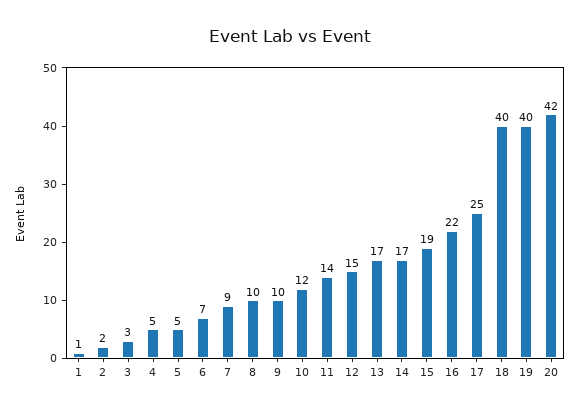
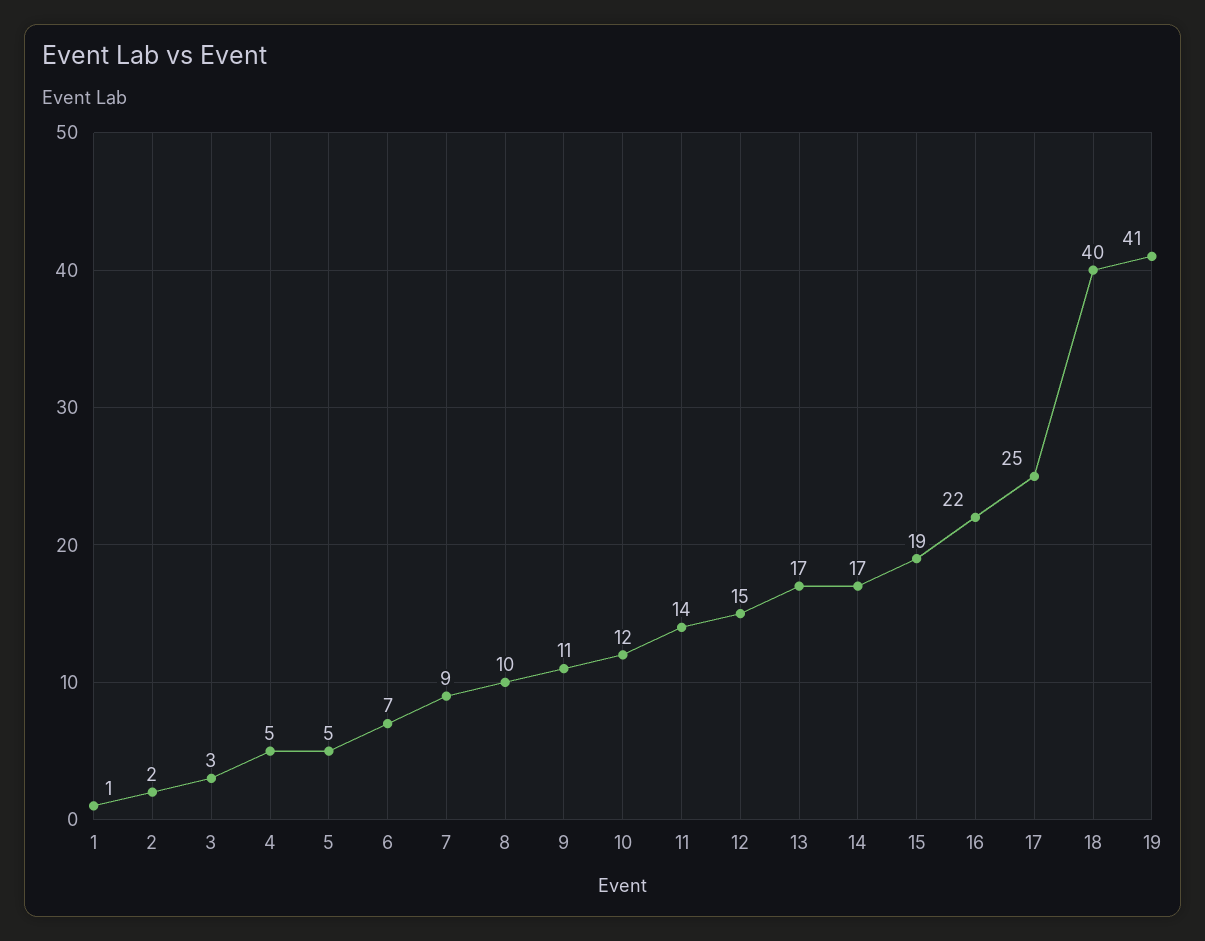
9: 10 -> 11
19: 40 -> 41
20: 42 -> none

